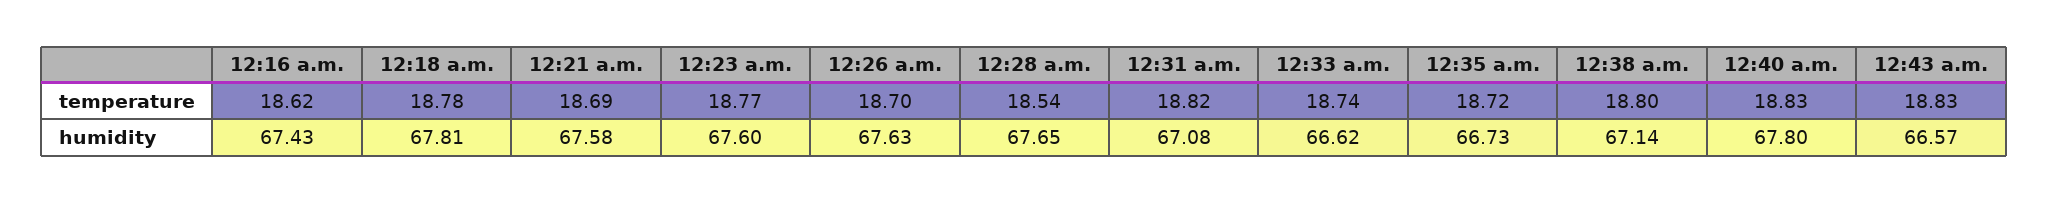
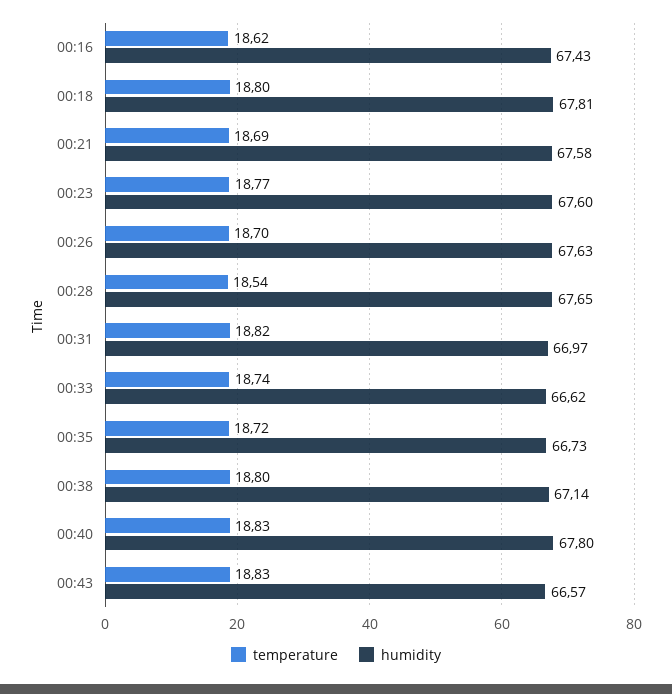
temperature, 12:18 a.m.: 18.78 -> 18.8
humidity, 12:31 a.m.: 67.08 -> 66.97

